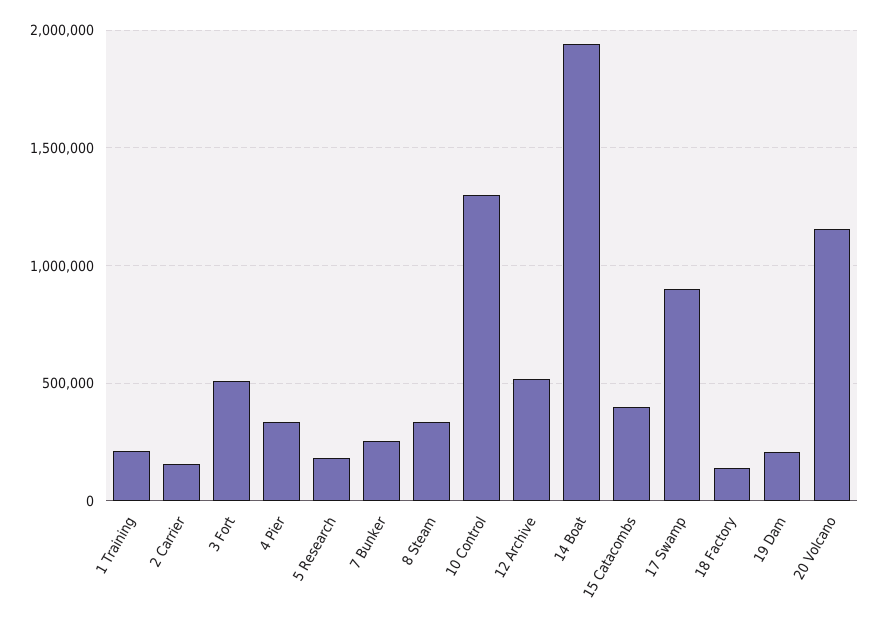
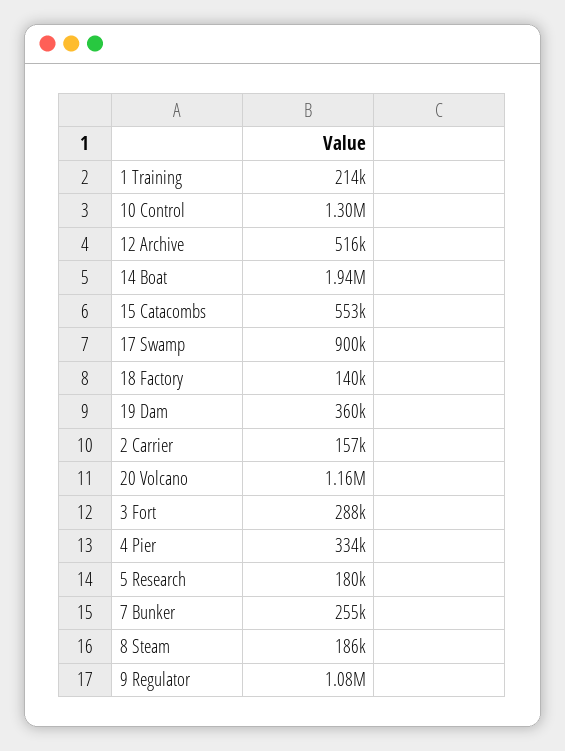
3 Fort: 500000 -> 288000
8 Steam: 350000 -> 186000
15 Catacombs: 400000 -> 553000
19 Dam: 200000 -> 360000
9 Regulator: none -> 1080000

